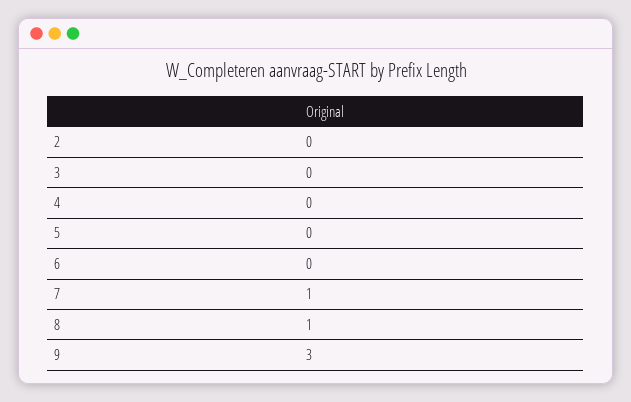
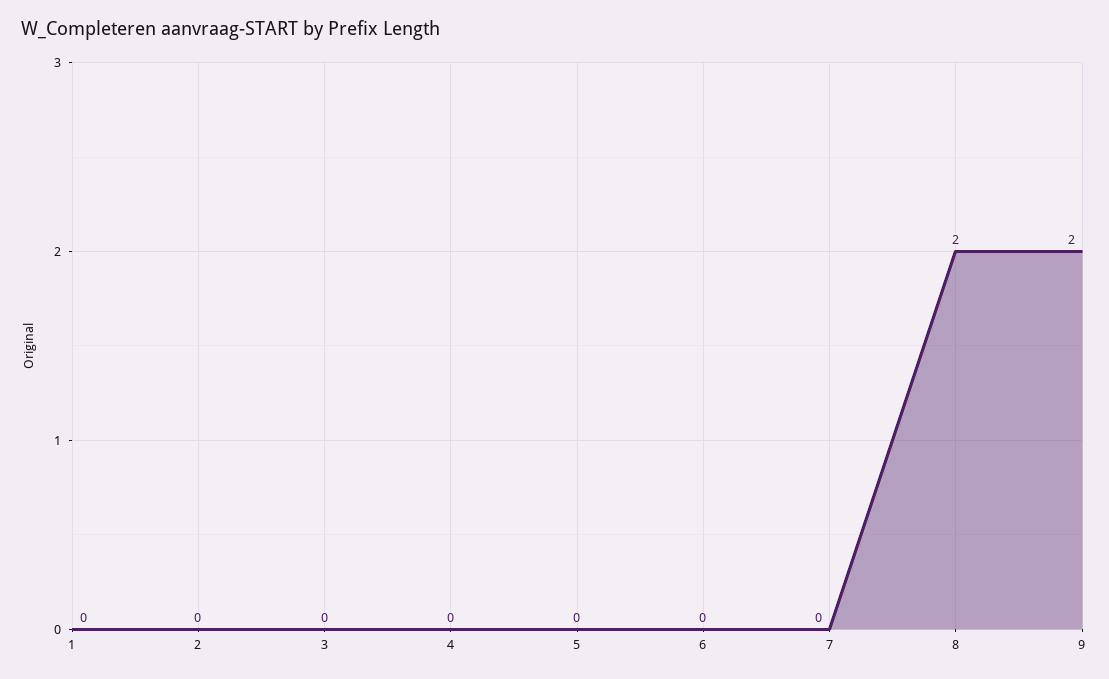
7: 1 -> 0
8: 1 -> 2
9: 3 -> 2
1: none -> 0

